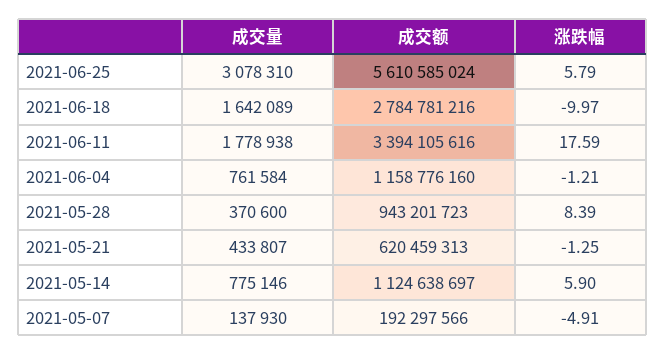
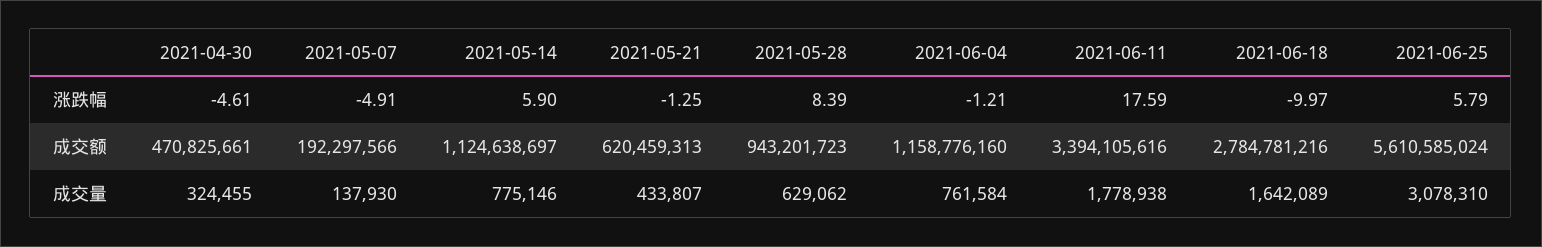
成交量, 2021-05-28: 370600 -> 629062
涨跌幅, 2021-04-30: none -> -4.61
成交额, 2021-04-30: none -> 470825661
成交量, 2021-04-30: none -> 324455

